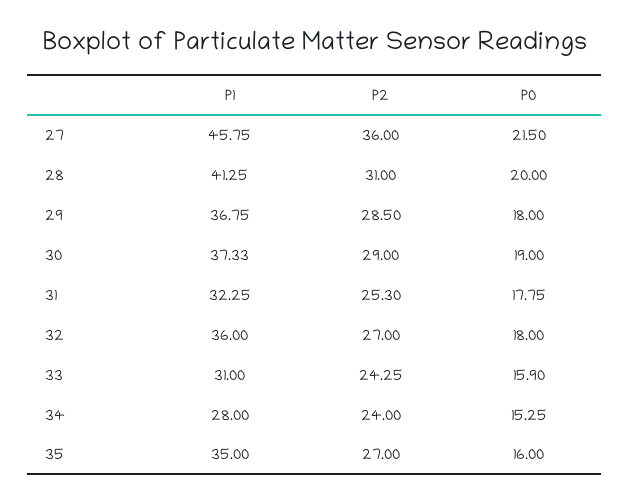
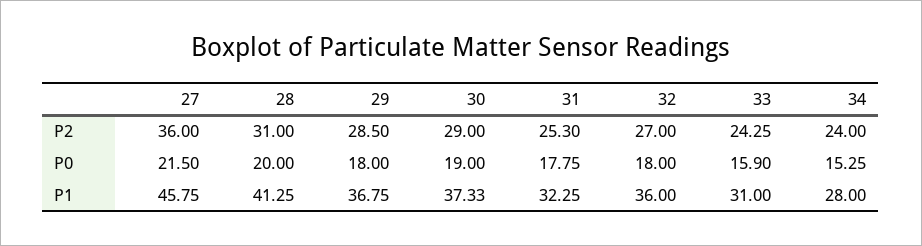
P1, 35: 35 -> none
P2, 35: 27 -> none
P0, 35: 16 -> none

